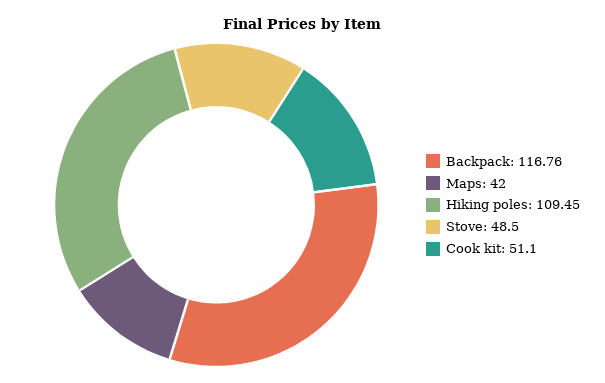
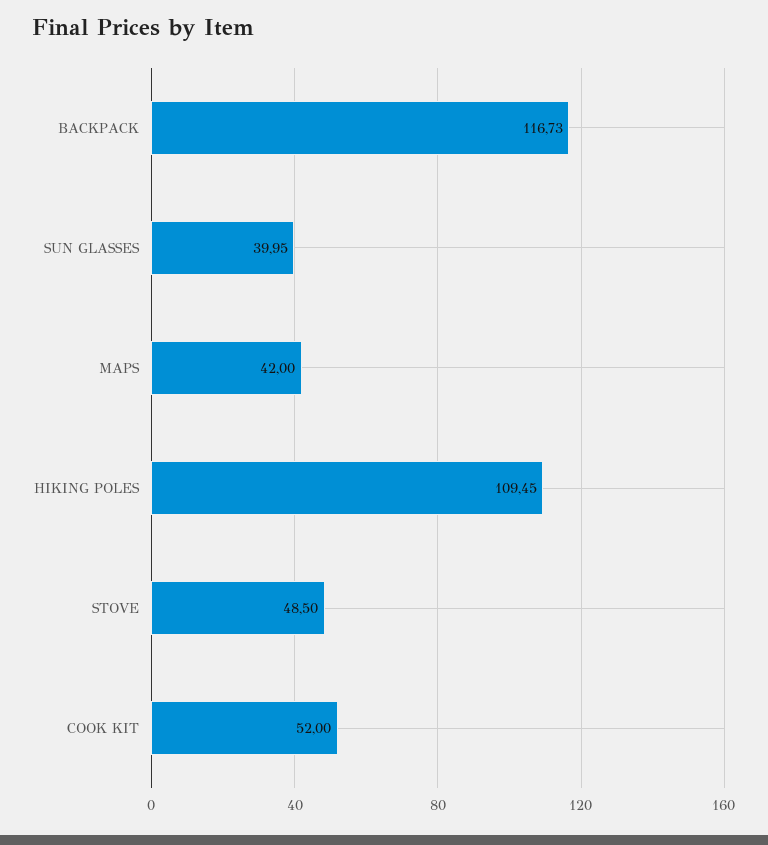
Backpack: 116.76 -> 116.73
Cook kit: 51.1 -> 52
SUN GLASSES: none -> 39.95

